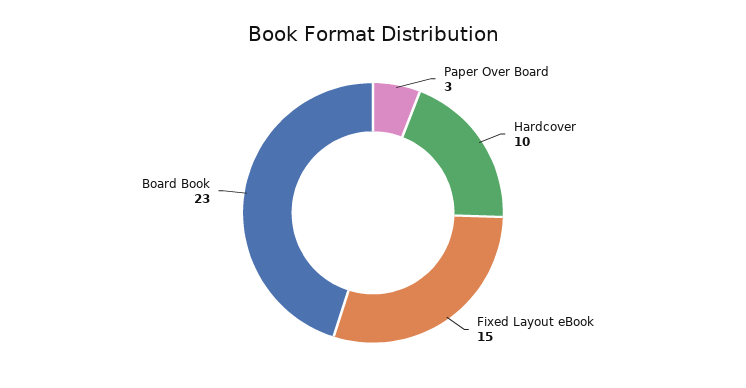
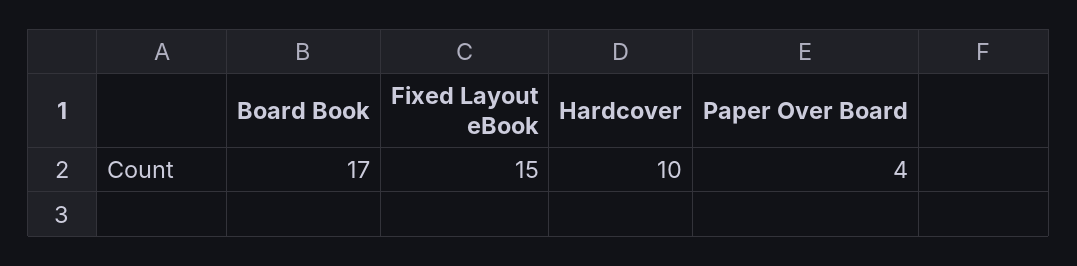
Paper Over Board: 3 -> 4
Board Book: 23 -> 17

